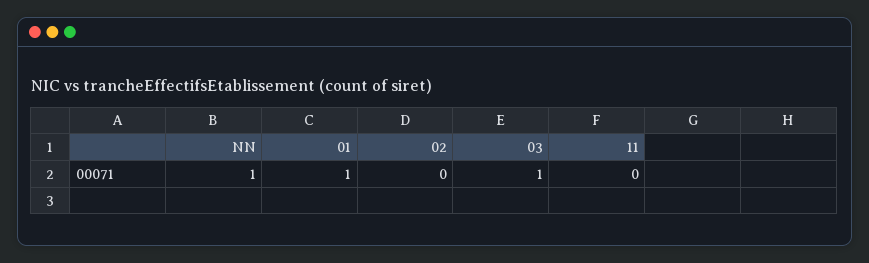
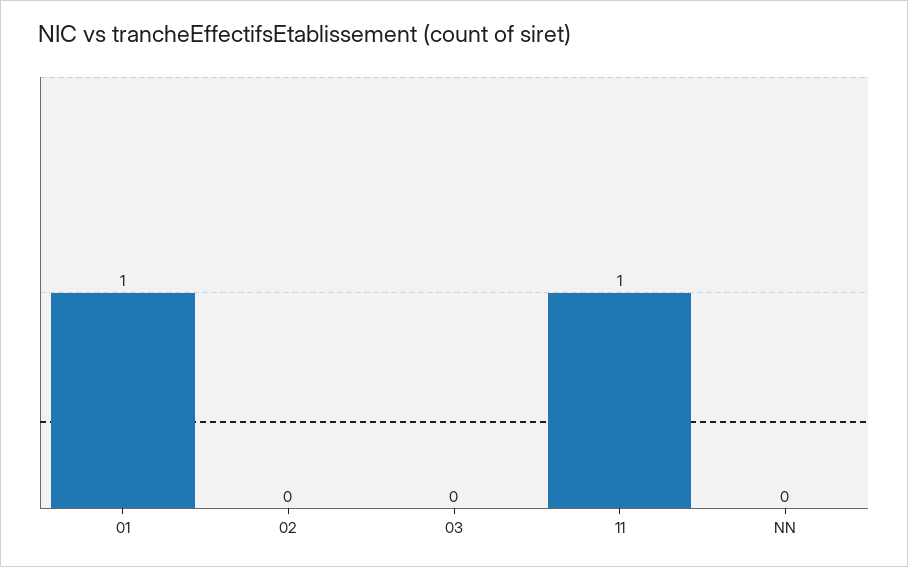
NN: 1 -> 0
03: 1 -> 0
11: 0 -> 1

